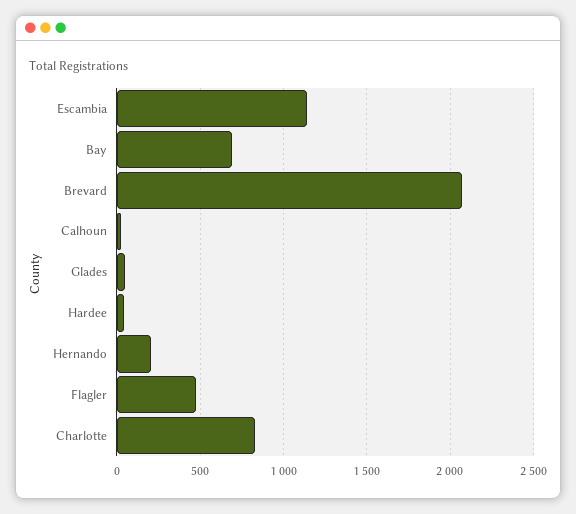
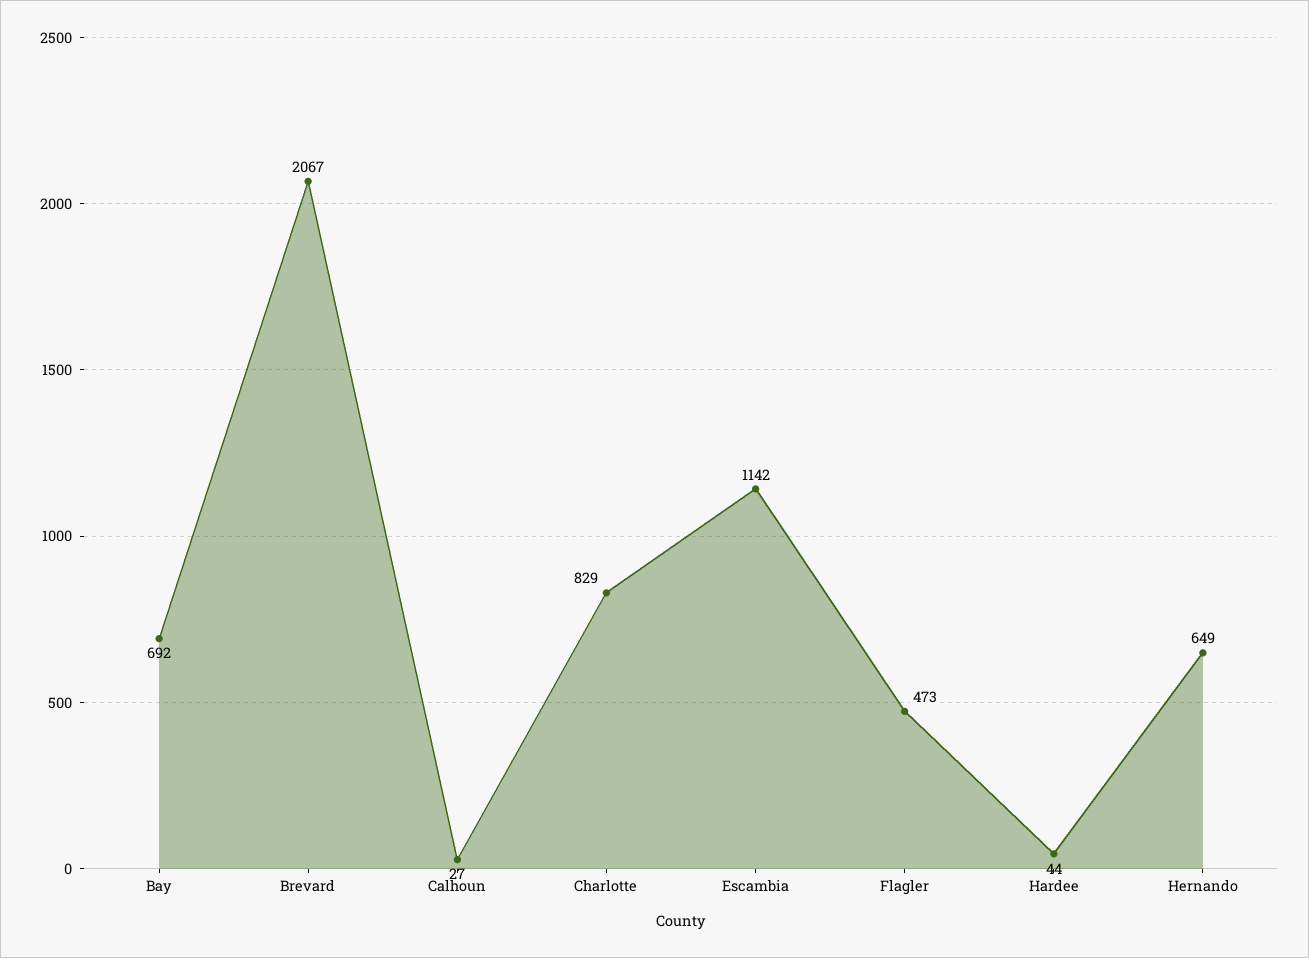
Glades: 50 -> none
Hernando: 200 -> 649

